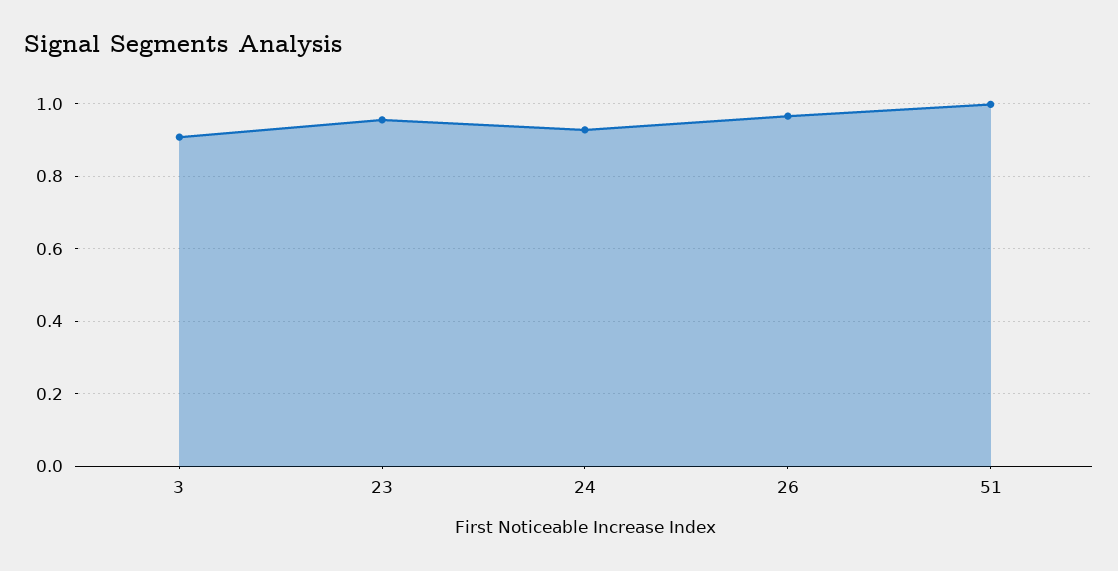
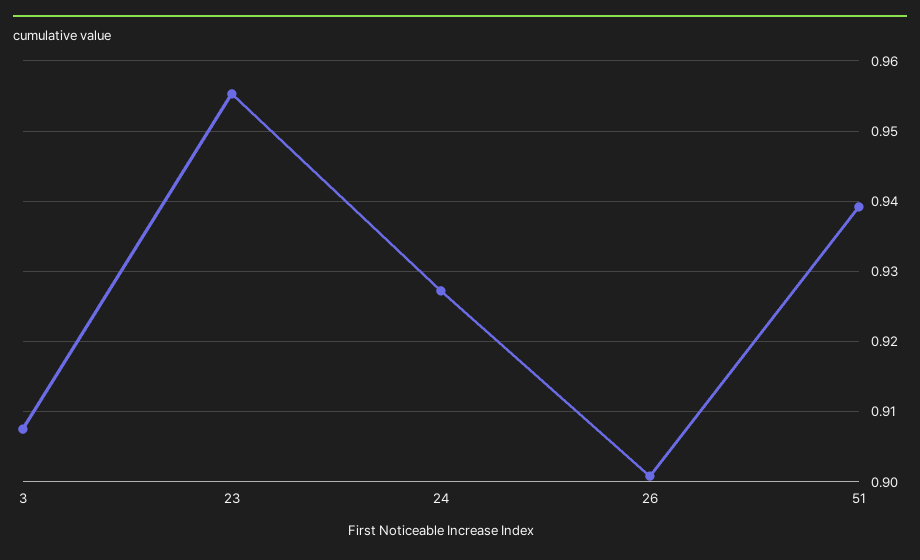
26: 0.96 -> 0.901
51: 1 -> 0.939

